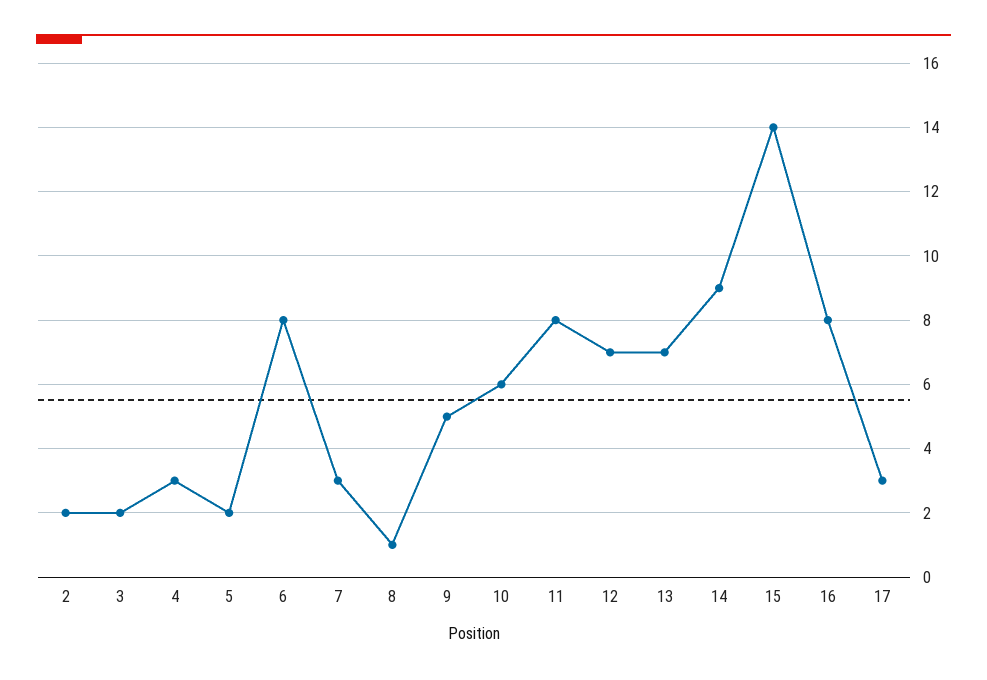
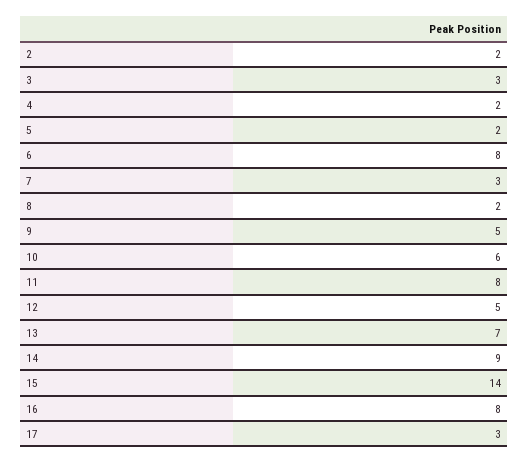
3: 2 -> 3
4: 3 -> 2
8: 1 -> 2
12: 7 -> 5

